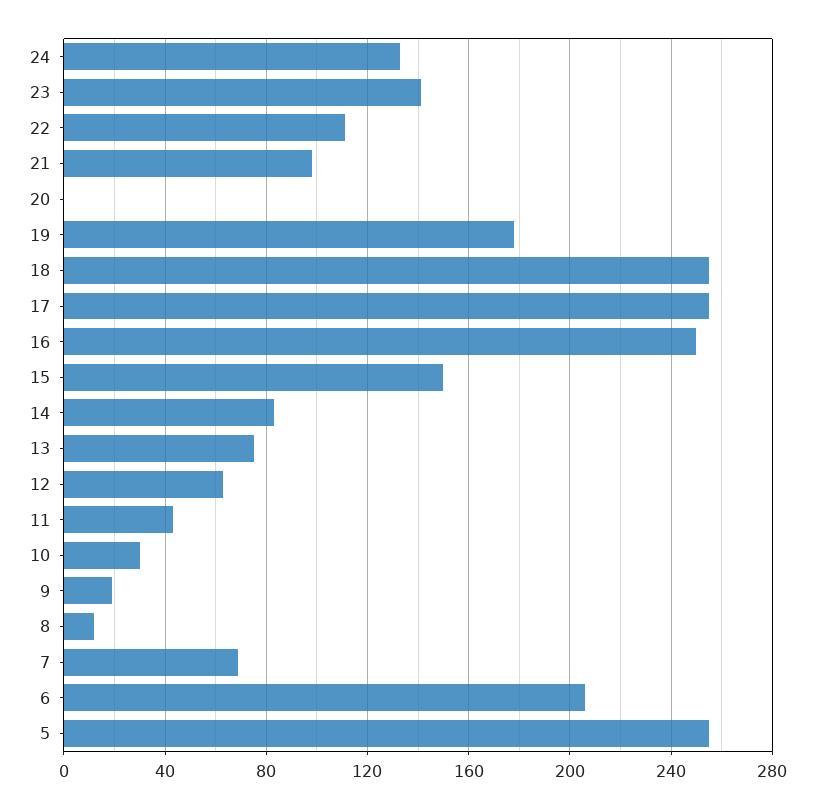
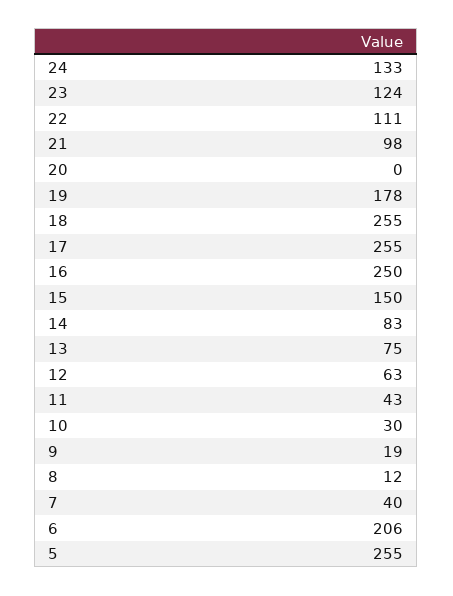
23: 140 -> 124
7: 70 -> 40

